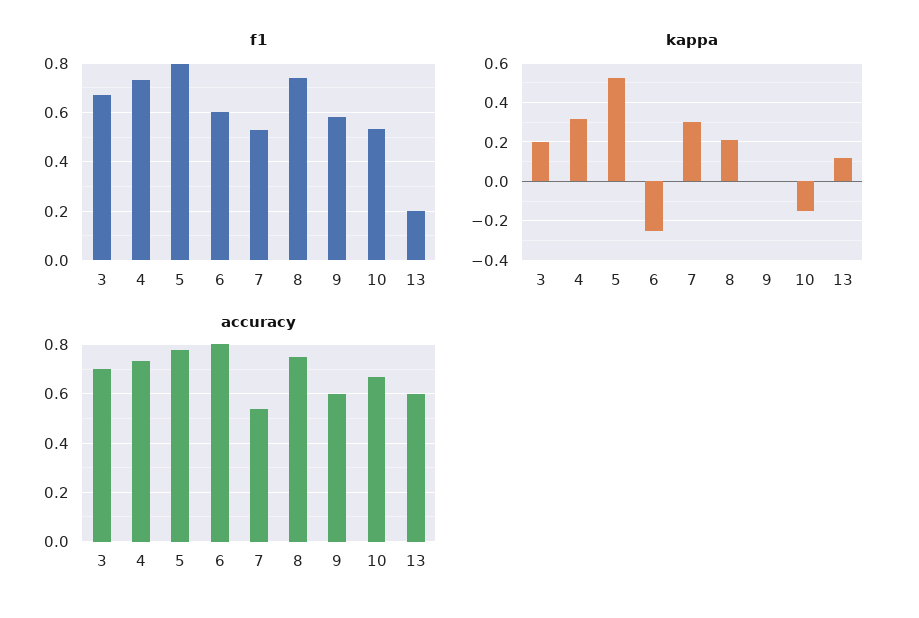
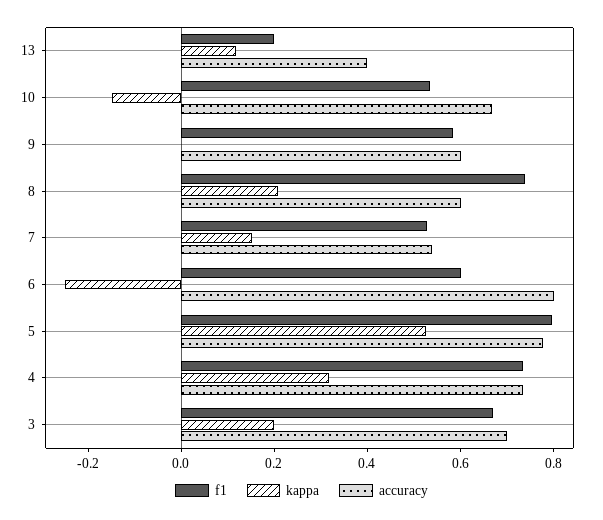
kappa, 7: 0.3 -> 0.15
accuracy, 8: 0.75 -> 0.6
accuracy, 13: 0.6 -> 0.4

